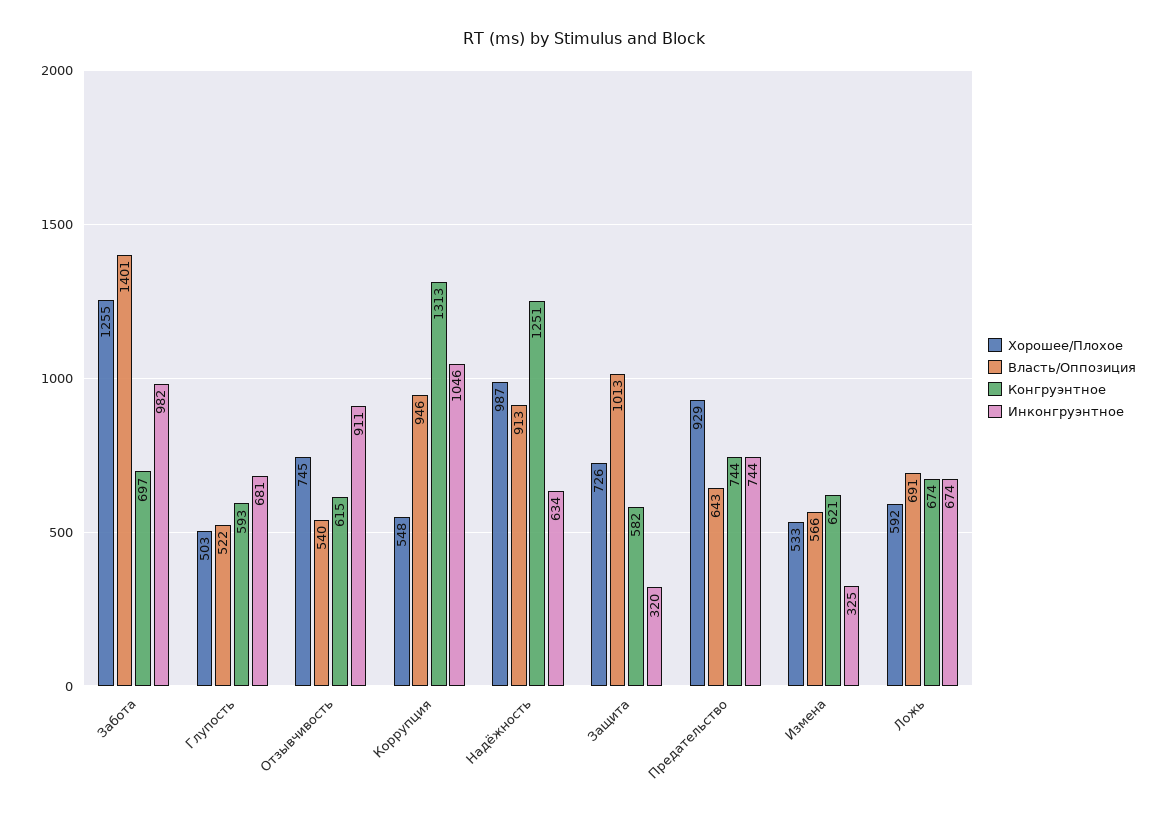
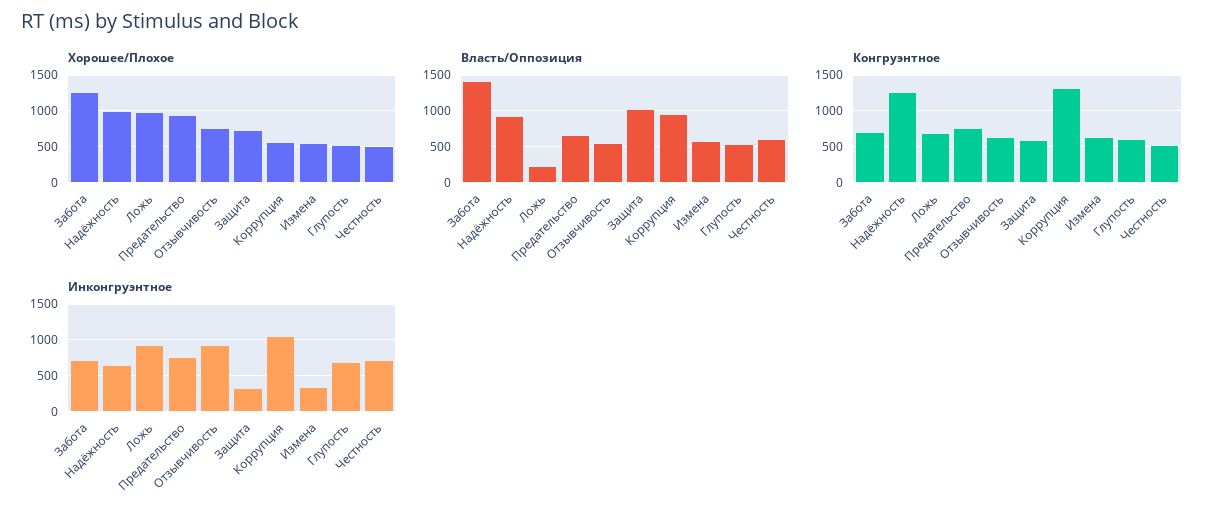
Инконгруэнтное, Забота: 982 -> 700
Хорошее/Плохое, Ложь: 592 -> 1000
Власть/Оппозиция, Ложь: 691 -> 200
Инконгруэнтное, Ложь: 674 -> 900
Хорошее/Плохое, Честность: none -> 500
Власть/Оппозиция, Честность: none -> 600
Конгруэнтное, Честность: none -> 500
Инконгруэнтное, Честность: none -> 700

